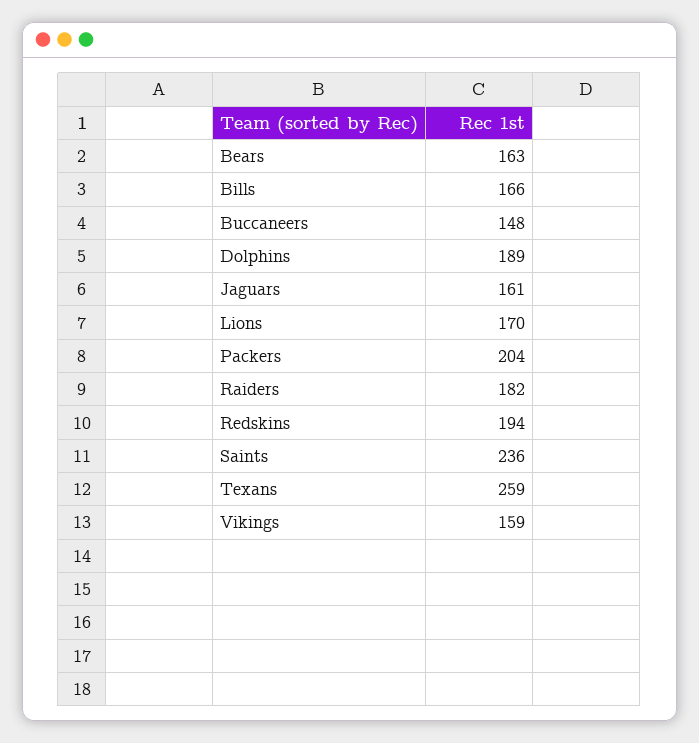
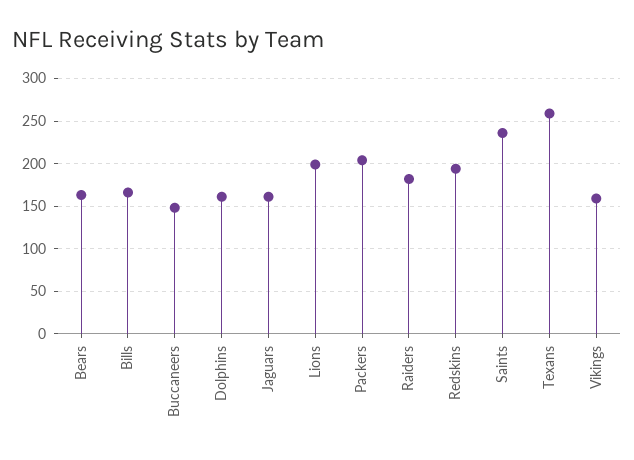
Dolphins: 189 -> 160
Lions: 170 -> 200

